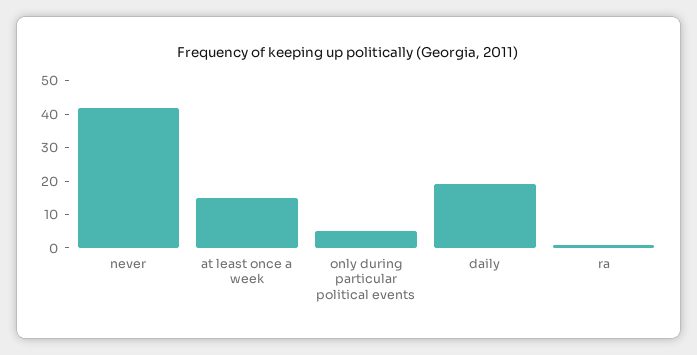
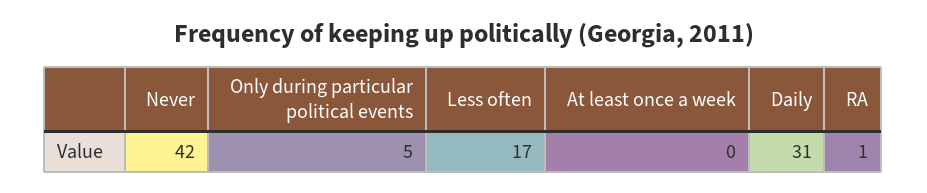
at least once a week: 15 -> 0
daily: 20 -> 31
Less often: none -> 17

